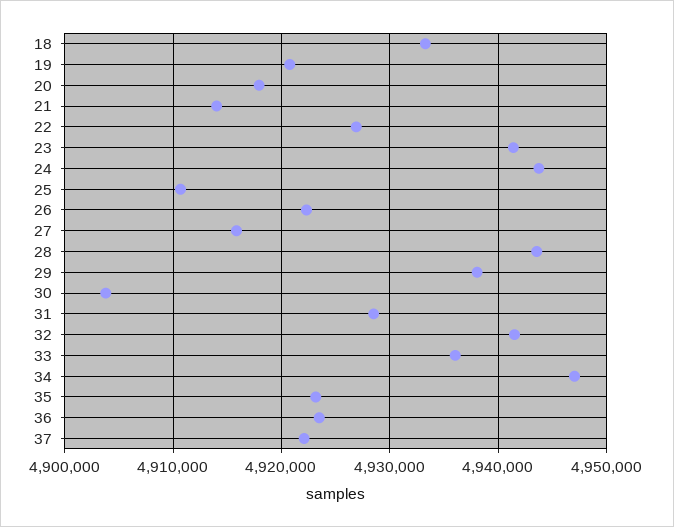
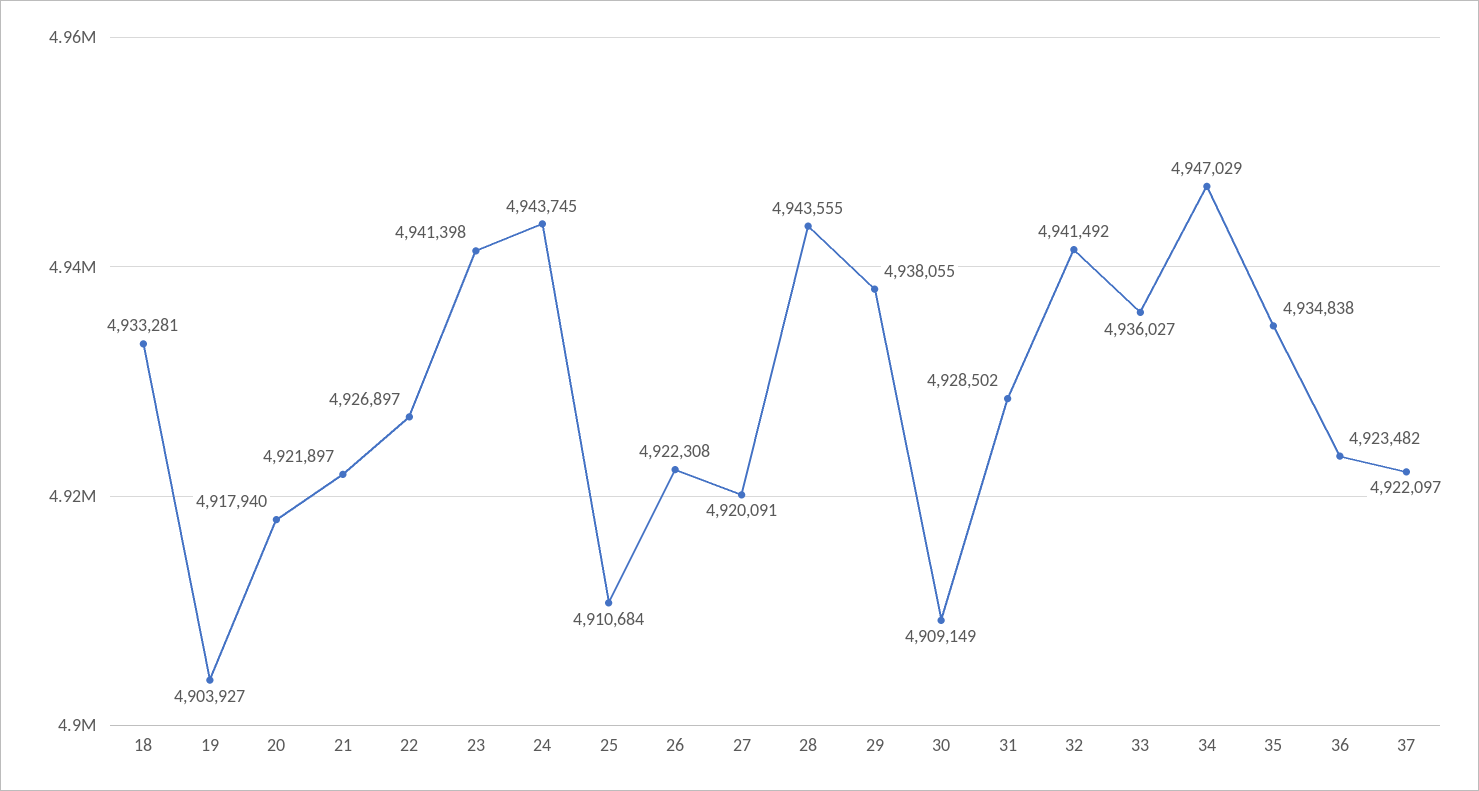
19: 4921000 -> 4903927
21: 4914000 -> 4921897
27: 4916000 -> 4920091
30: 4904000 -> 4909149
35: 4923000 -> 4934838

